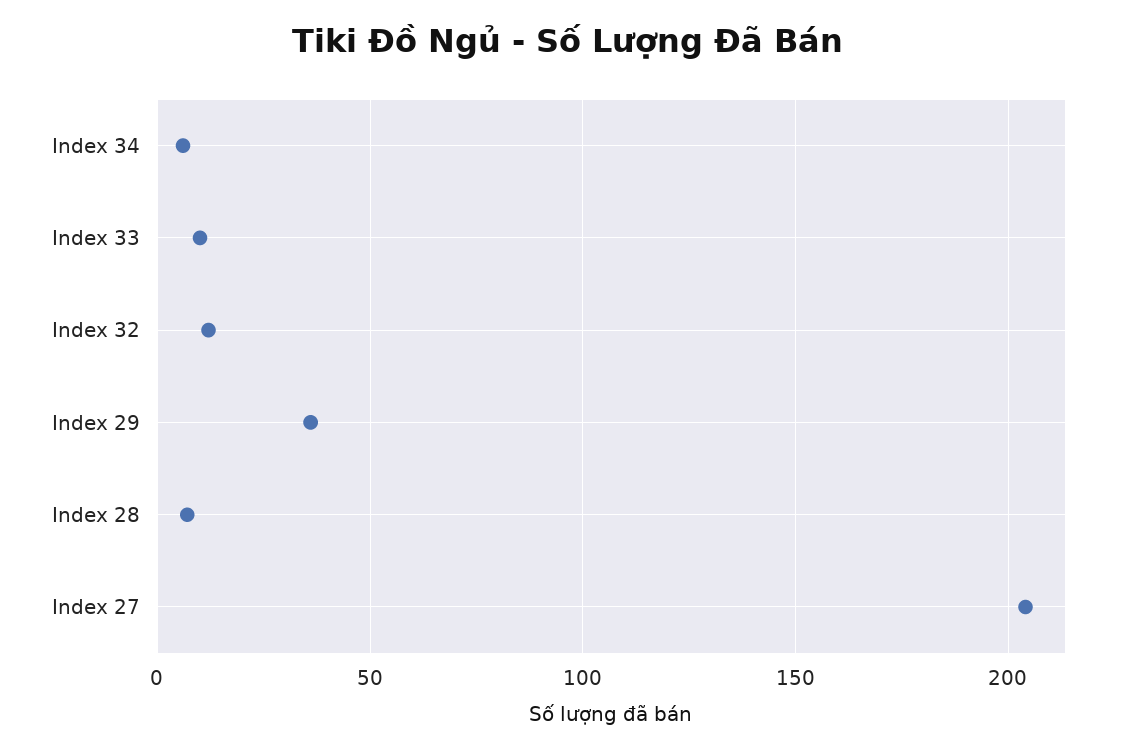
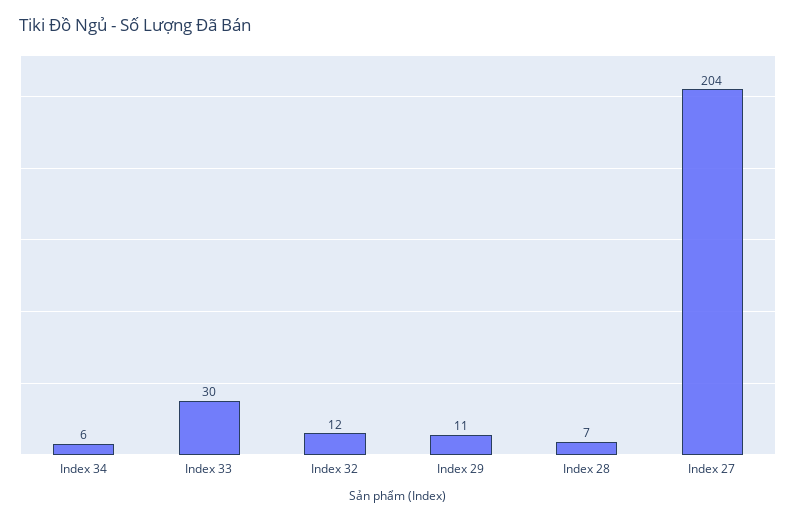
Index 33: 10 -> 30
Index 29: 35 -> 11

